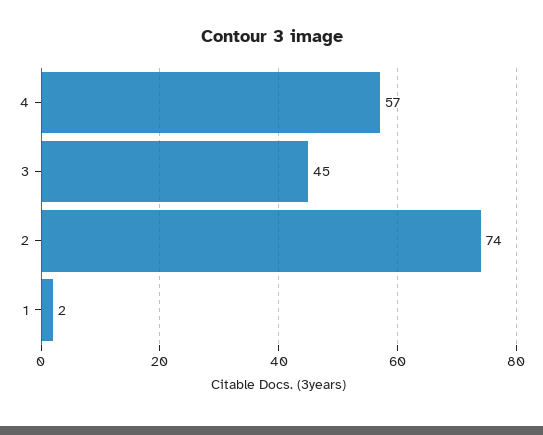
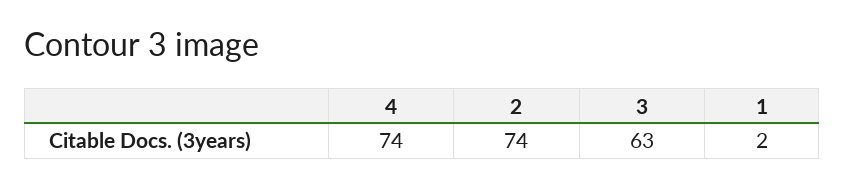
4: 57 -> 74
3: 45 -> 63

